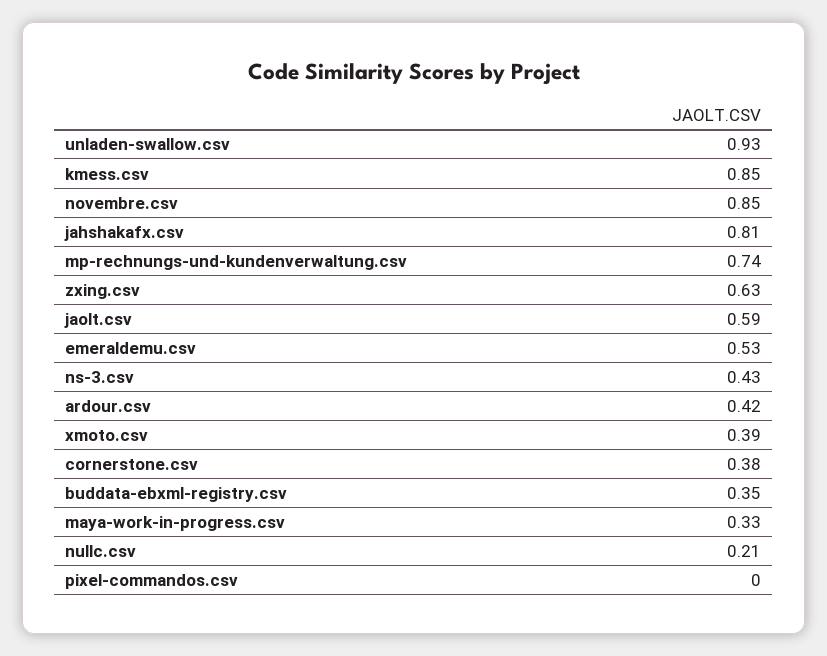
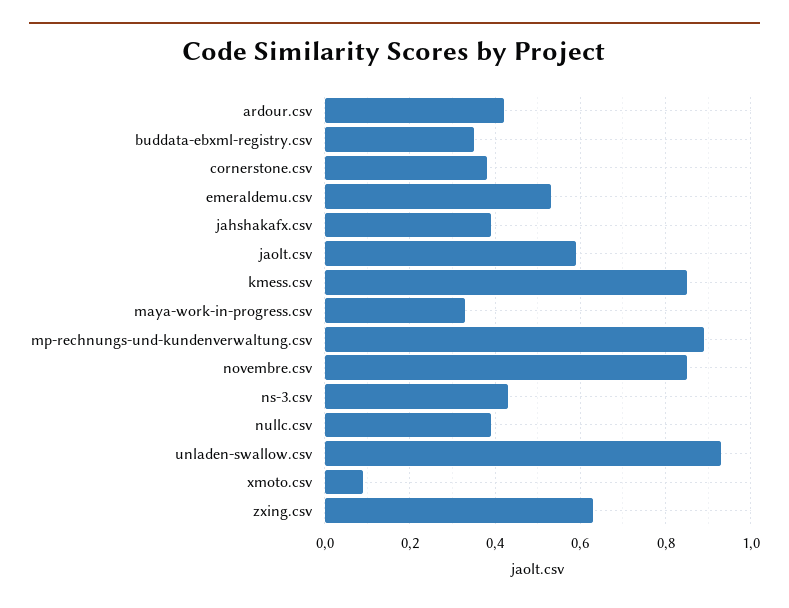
jahshakafx.csv: 0.81 -> 0.4
mp-rechnungs-und-kundenverwaltung.csv: 0.74 -> 0.9
xmoto.csv: 0.39 -> 0.1
nullc.csv: 0.21 -> 0.4
pixel-commandos.csv: 0 -> none

